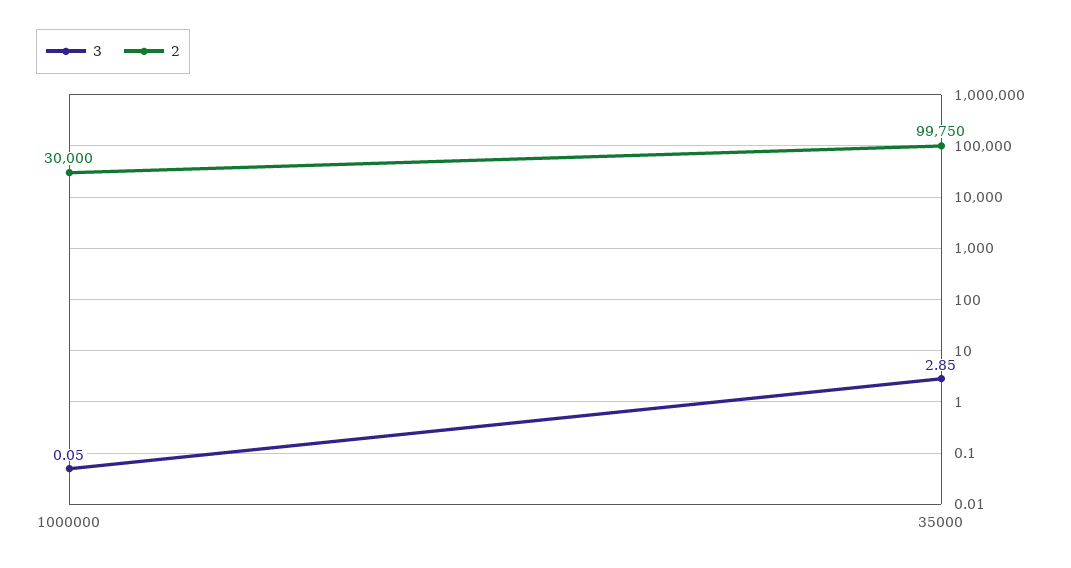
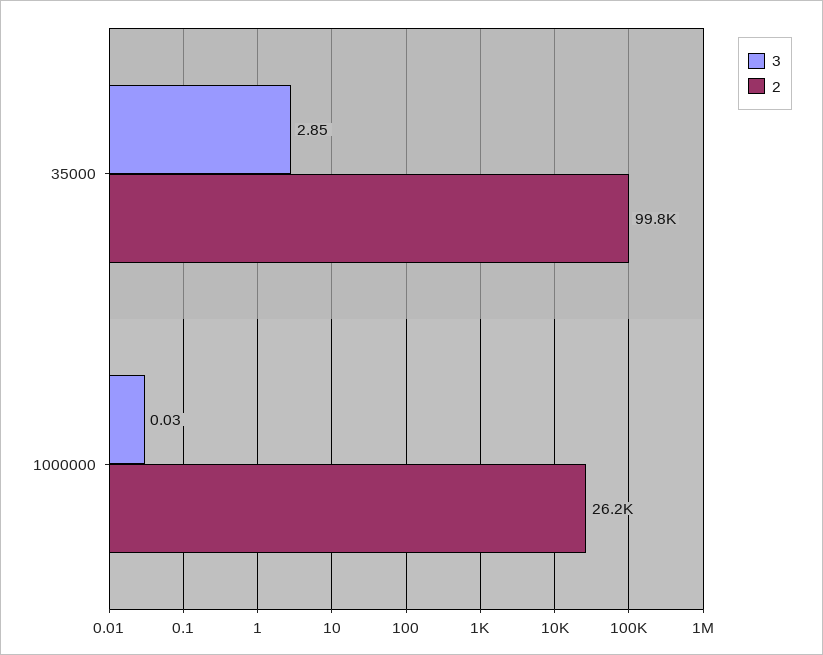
3, 1000000: 0.05 -> 0.03
2, 1000000: 30000 -> 26200

